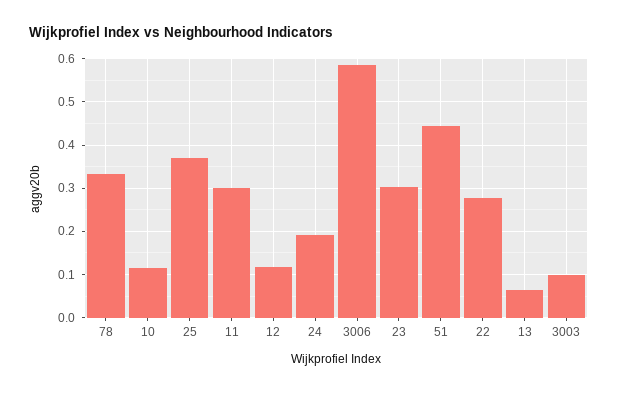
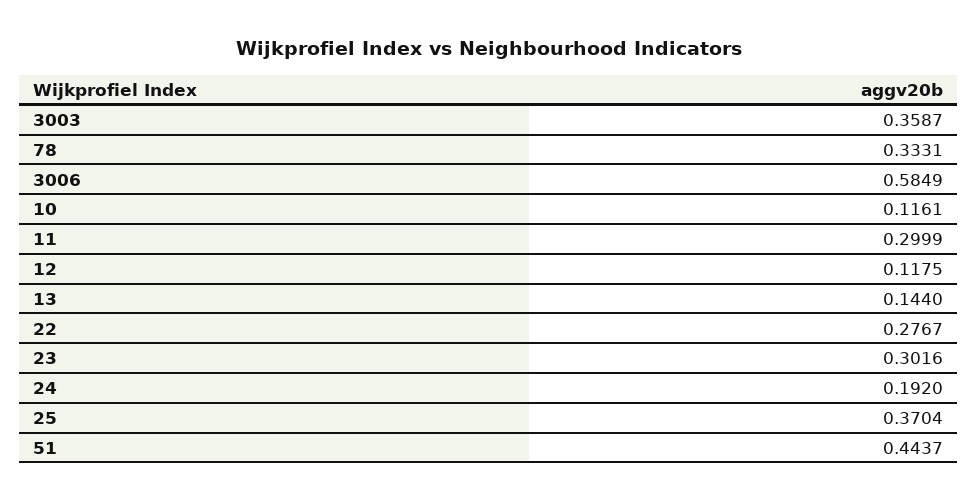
13: 0.06 -> 0.144
3003: 0.1 -> 0.3587

